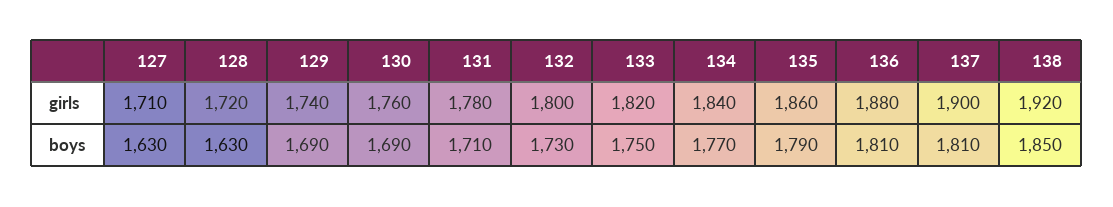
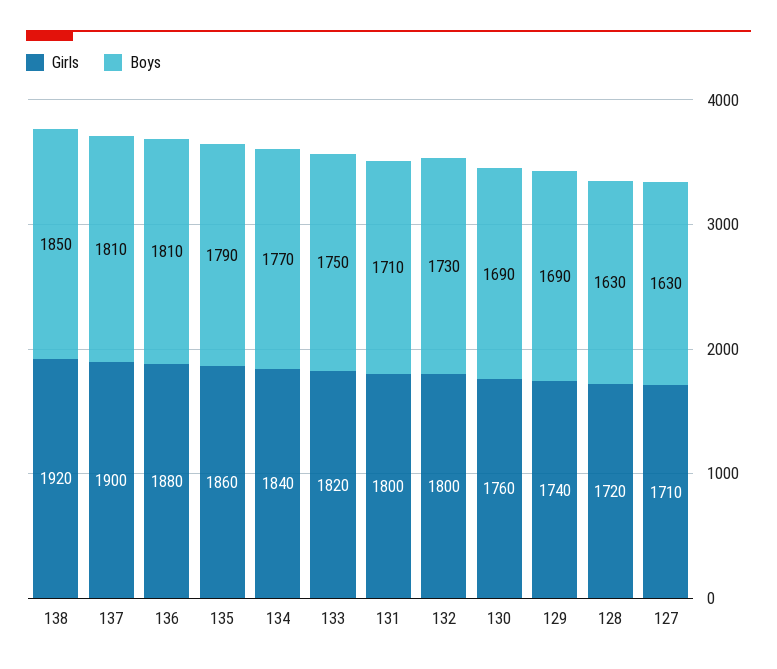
girls, 131: 1780 -> 1800

